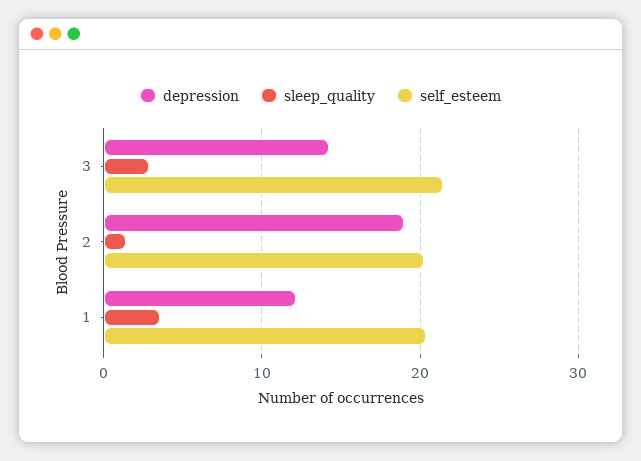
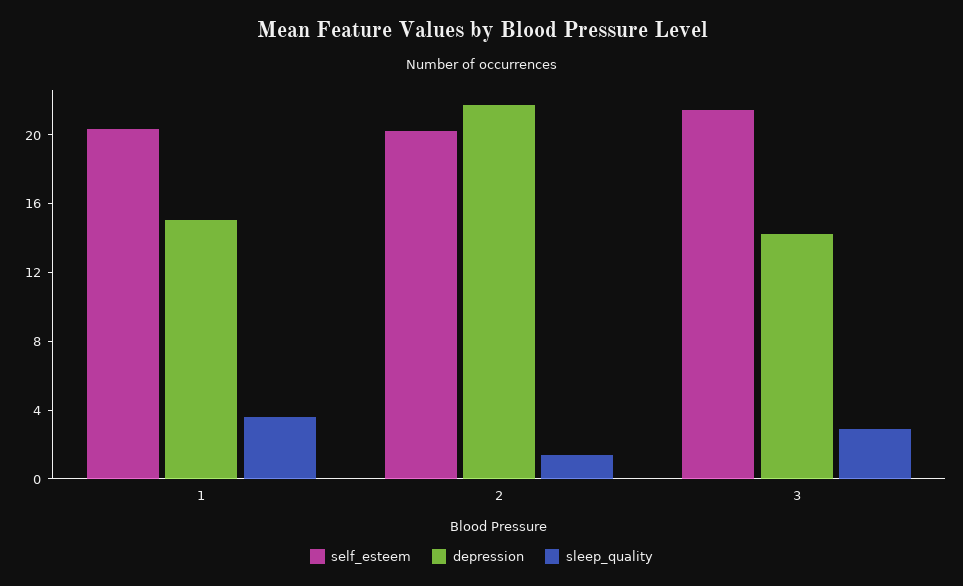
depression, 2: 19 -> 22
depression, 1: 12 -> 15

